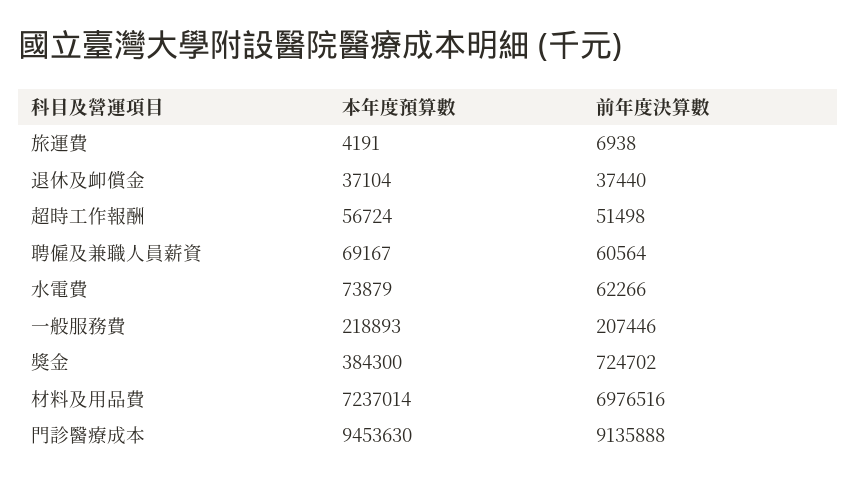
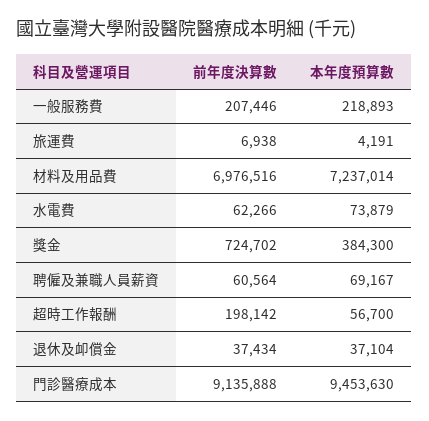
前年度決算數, 退休及卹償金: 37440 -> 37434
本年度預算數, 超時工作報酬: 56724 -> 56700
前年度決算數, 超時工作報酬: 51498 -> 198142

